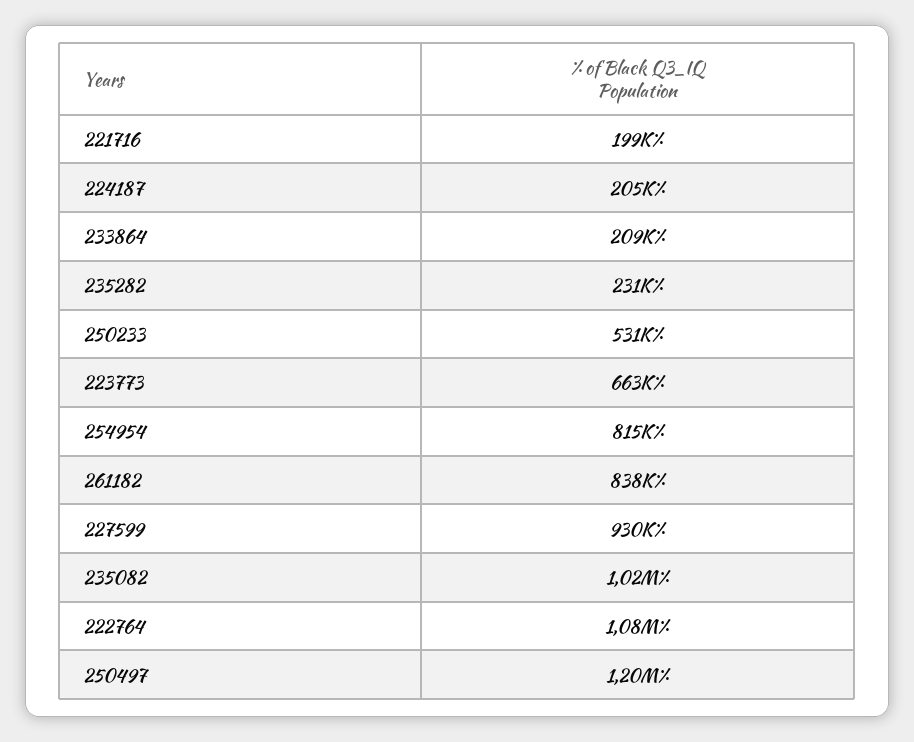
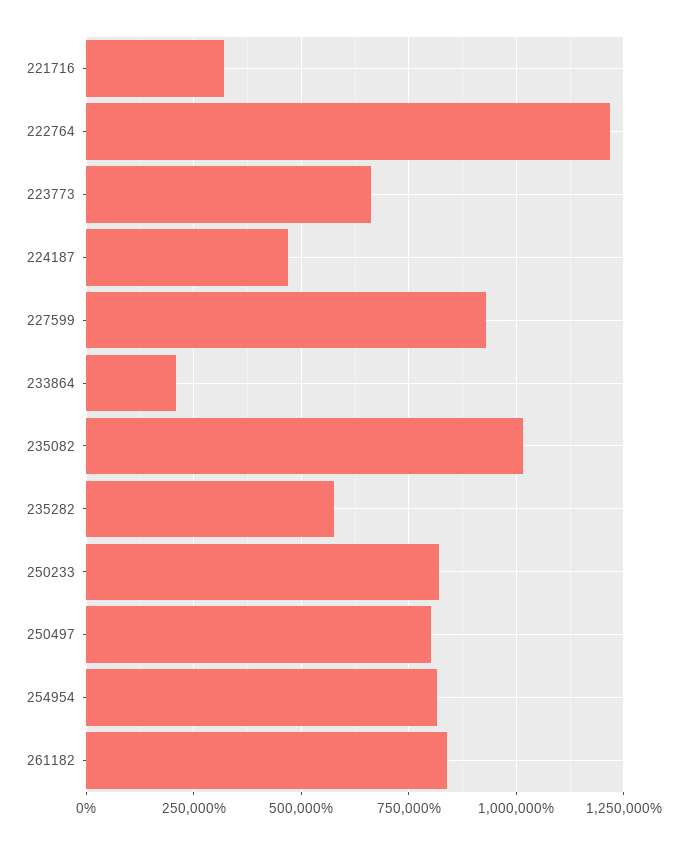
221716: 199000 -> 325000
224187: 205000 -> 475000
235282: 231000 -> 575000
250233: 531000 -> 825000
222764: 1080000 -> 1225000
250497: 1200000 -> 800000

